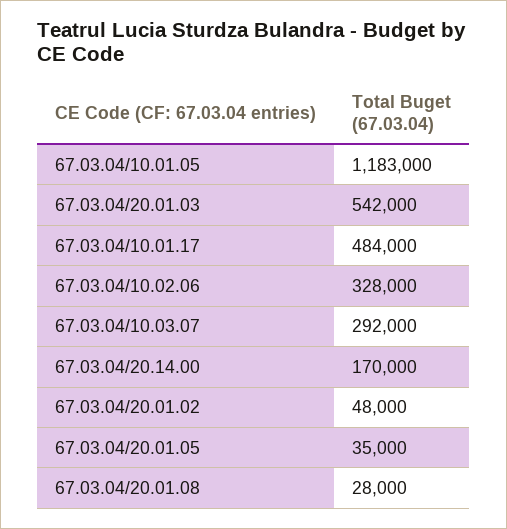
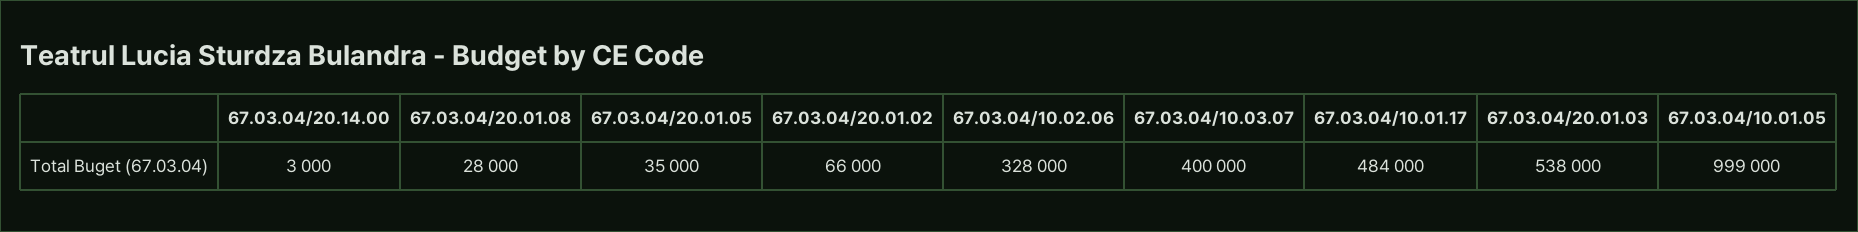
67.03.04/10.01.05: 1183000 -> 999000
67.03.04/20.01.03: 542000 -> 538000
67.03.04/10.03.07: 292000 -> 400000
67.03.04/20.14.00: 170000 -> 3000
67.03.04/20.01.02: 48000 -> 66000

